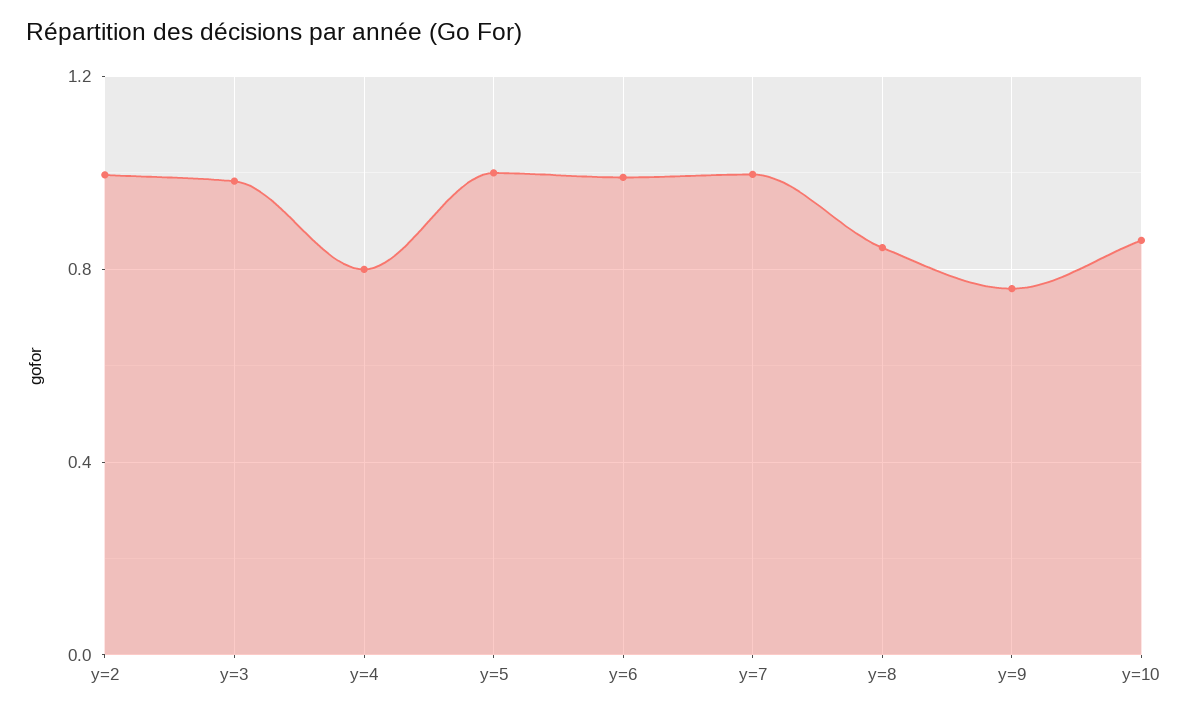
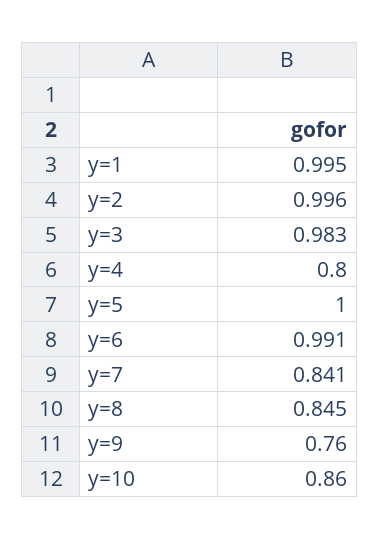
y=7: 1 -> 0.841
y=1: none -> 0.995

